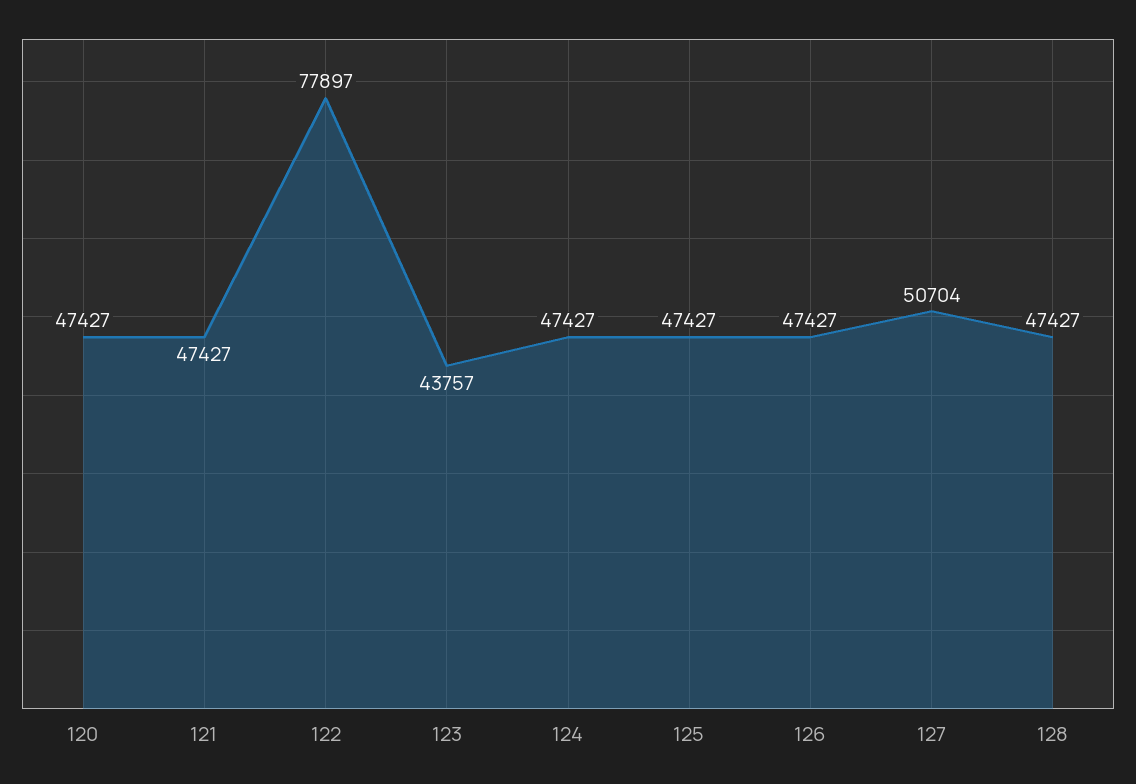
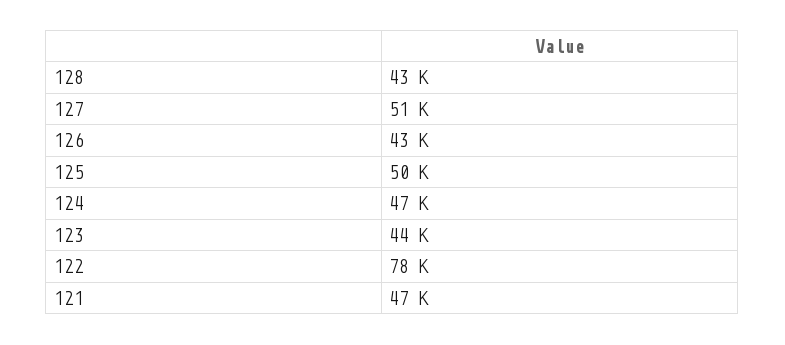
120: 47427 -> none
125: 47427 -> 50000
126: 47427 -> 43000
128: 47427 -> 43000

